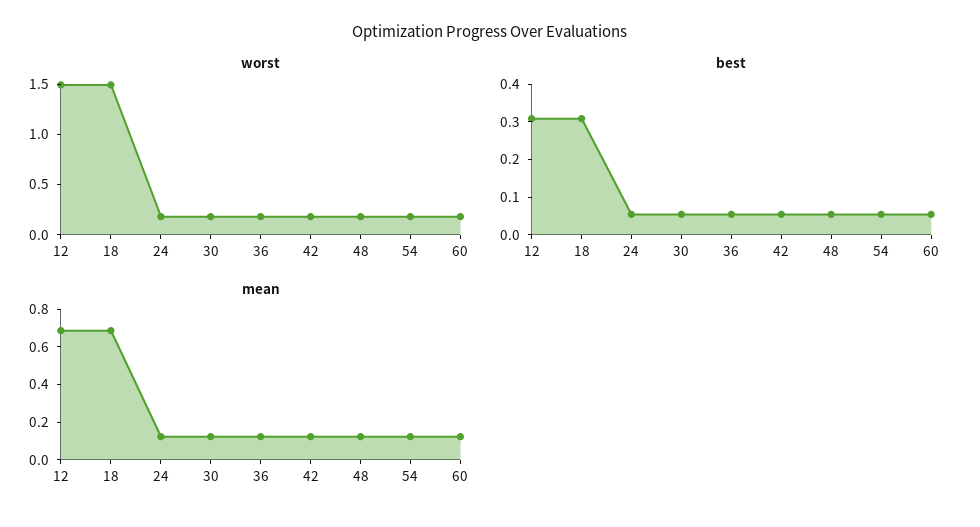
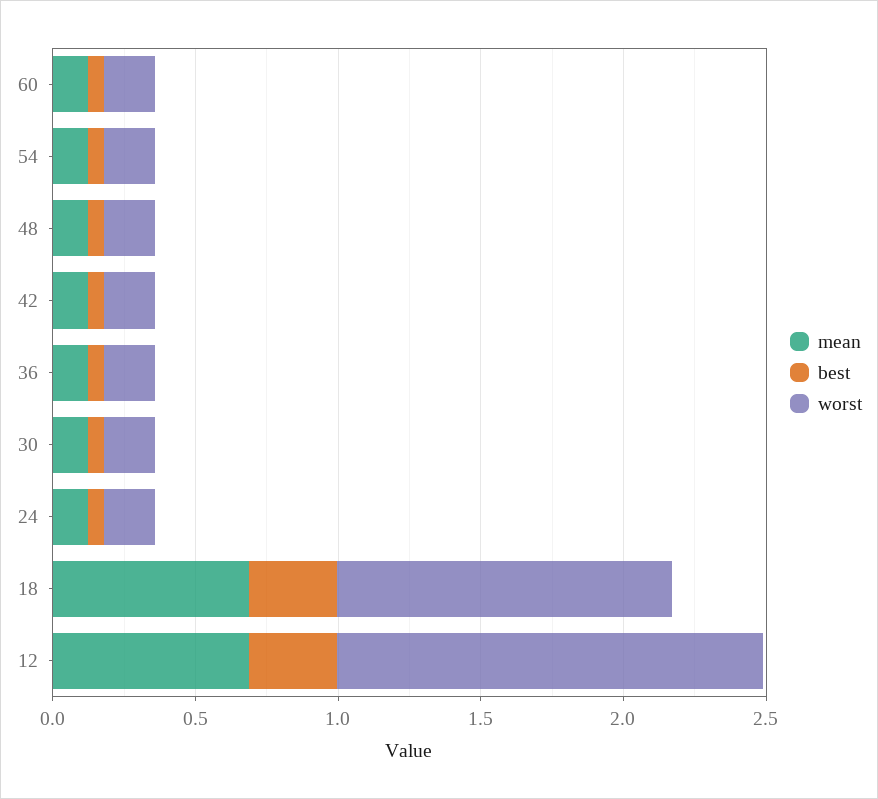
worst, 18: 1.5 -> 1.2

